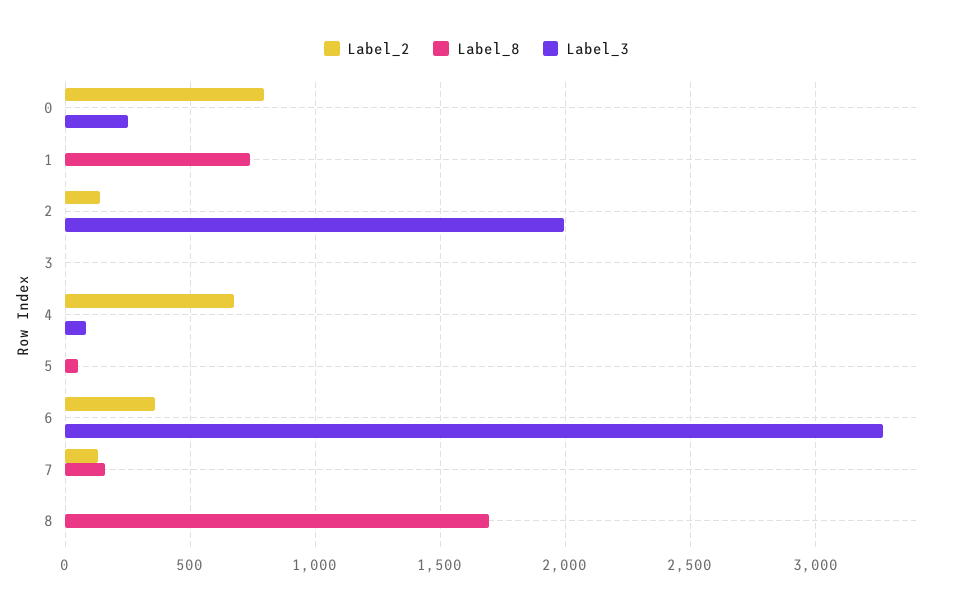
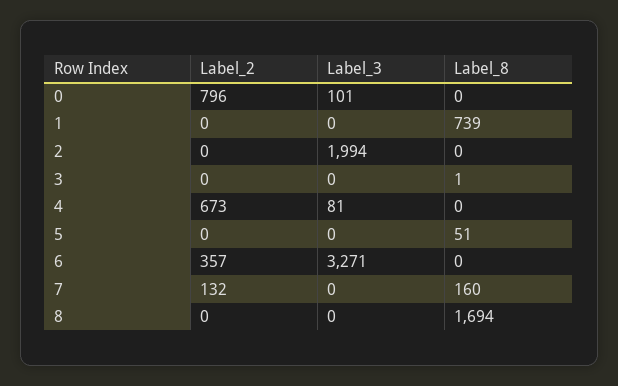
Label_3, 0: 250 -> 101
Label_2, 2: 150 -> 0

